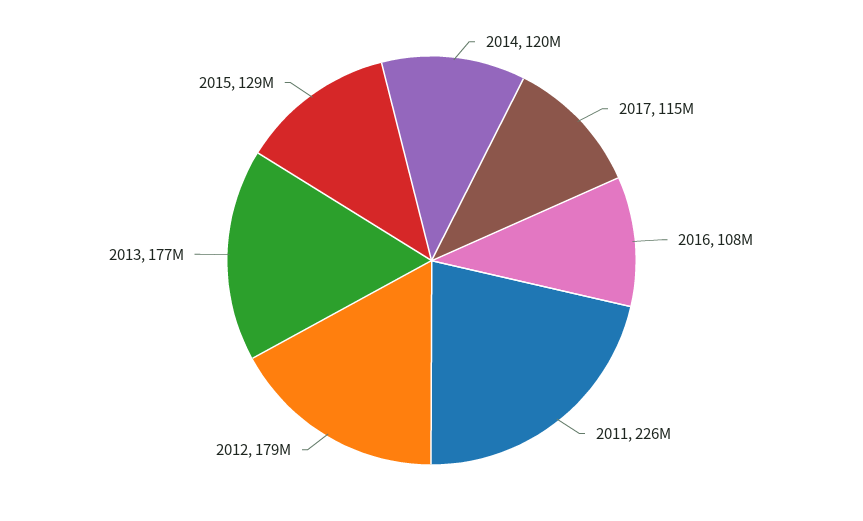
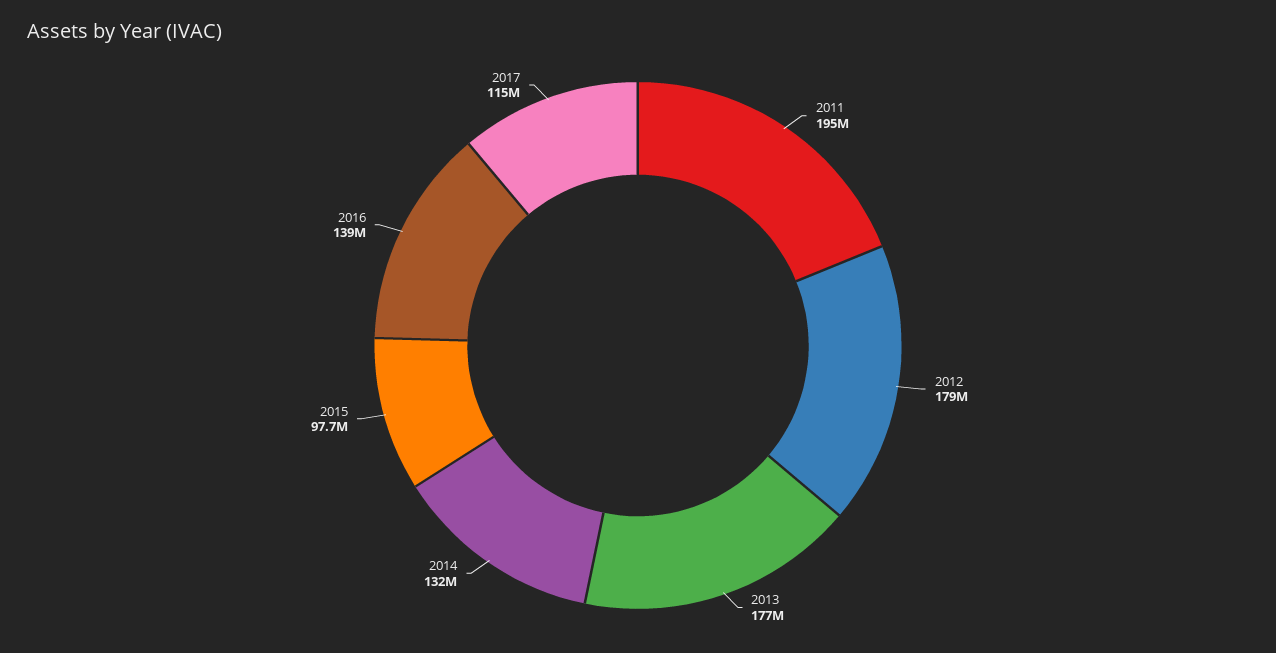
2014: 120000000 -> 132000000
2016: 108000000 -> 139000000
2011: 226000000 -> 195000000
2015: 129000000 -> 97700000

